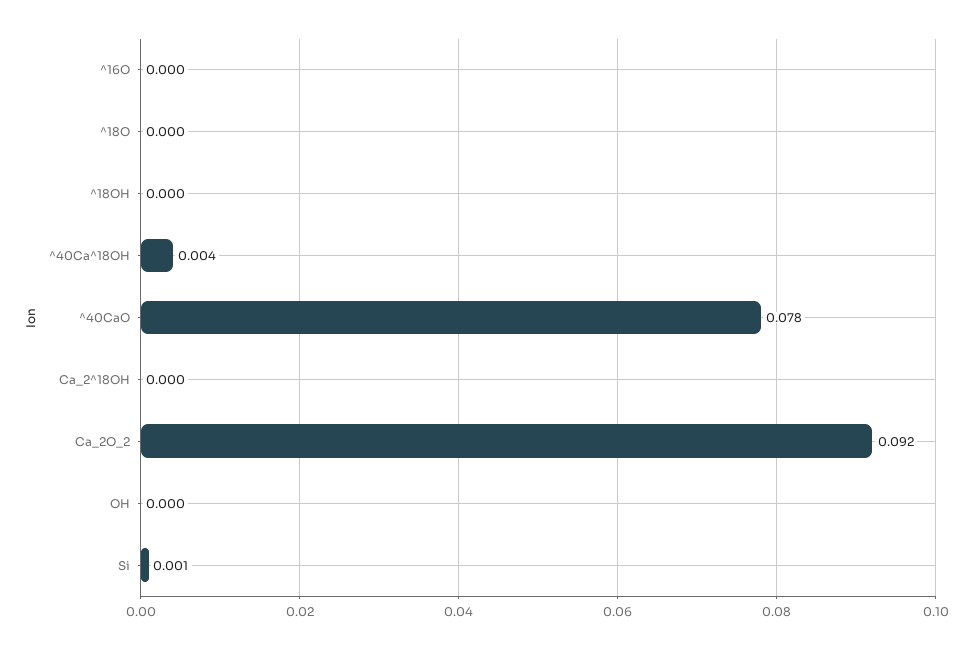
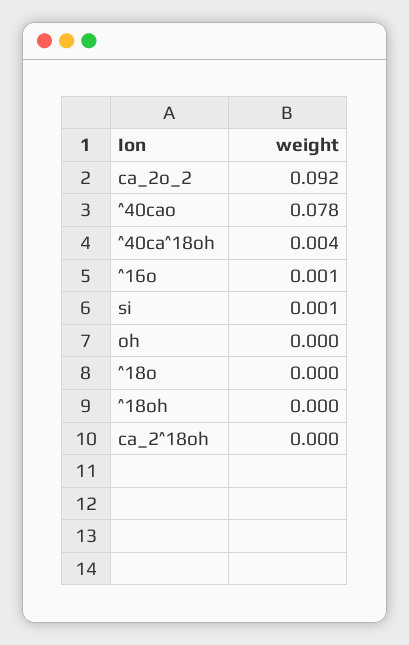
^16O: 0 -> 0.001

